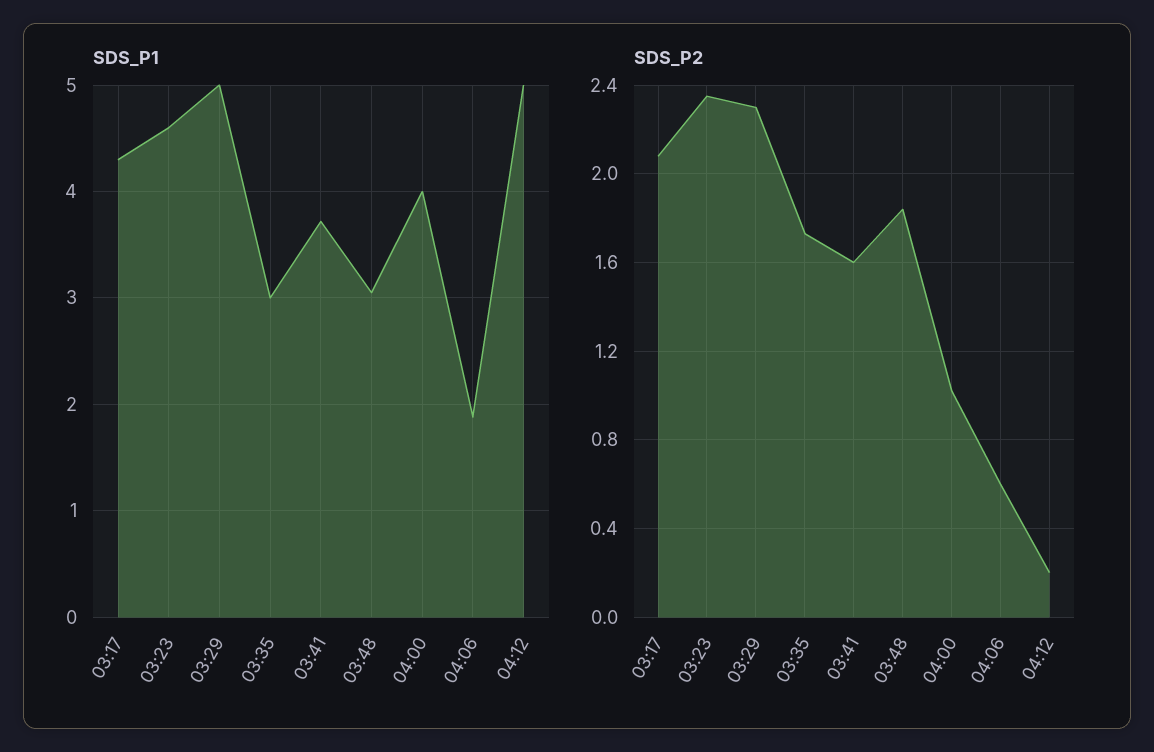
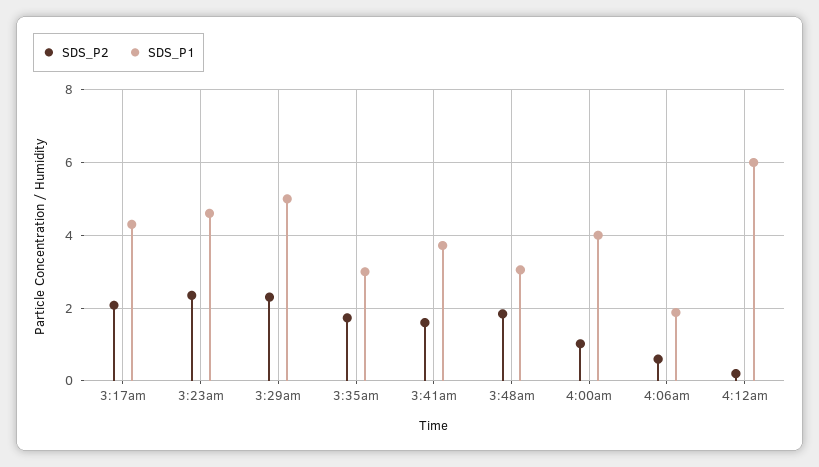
SDS_P1, 04:12: 5 -> 6

